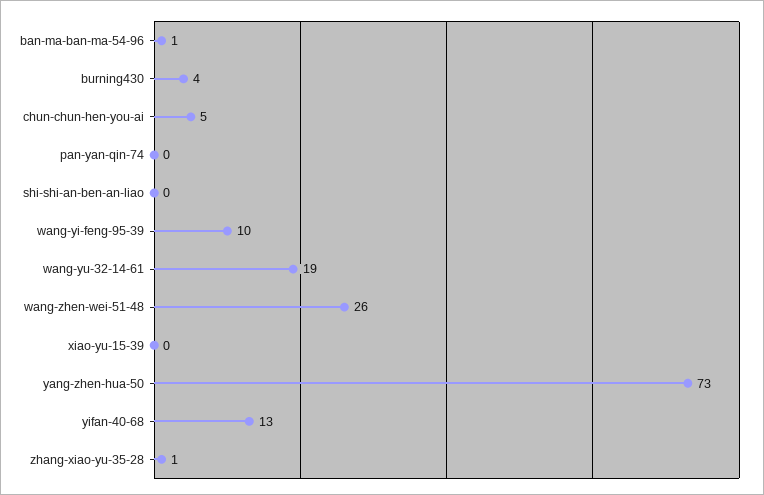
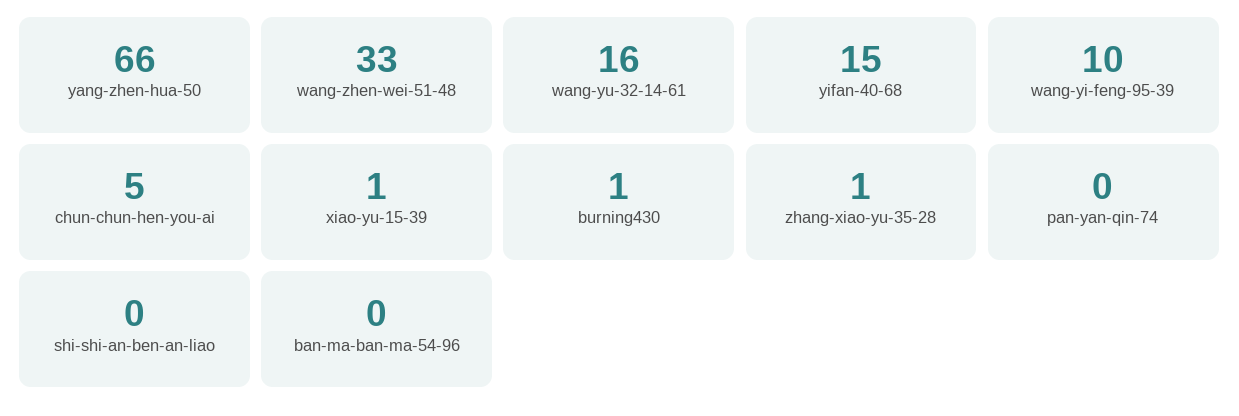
ban-ma-ban-ma-54-96: 1 -> 0
burning430: 4 -> 1
wang-yu-32-14-61: 19 -> 16
wang-zhen-wei-51-48: 26 -> 33
xiao-yu-15-39: 0 -> 1
yang-zhen-hua-50: 73 -> 66
yifan-40-68: 13 -> 15

